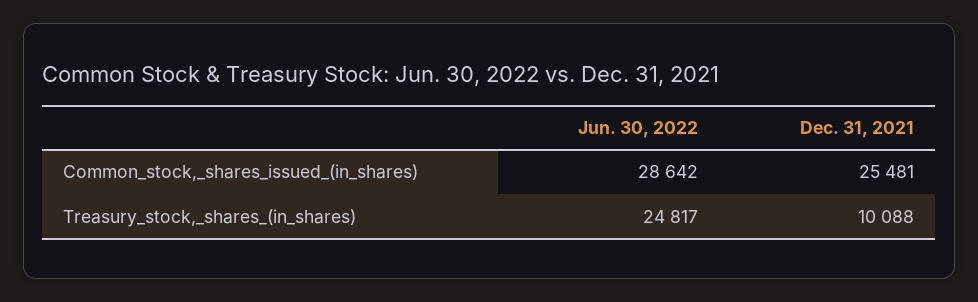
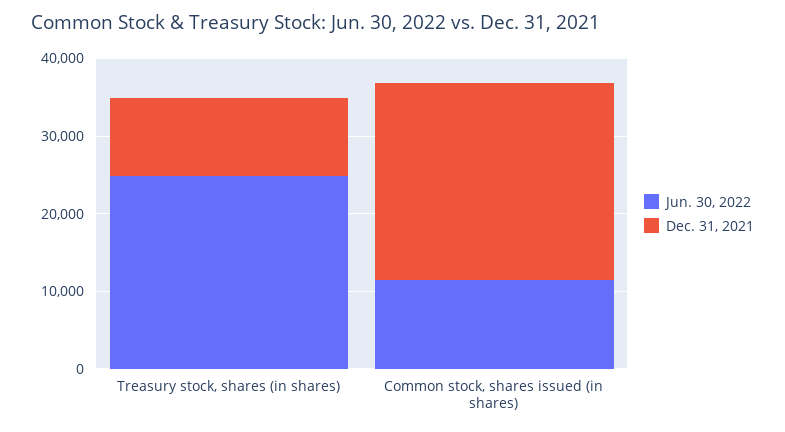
Jun. 30, 2022, Common_stock,_shares_issued_(in_shares): 28642 -> 12000

